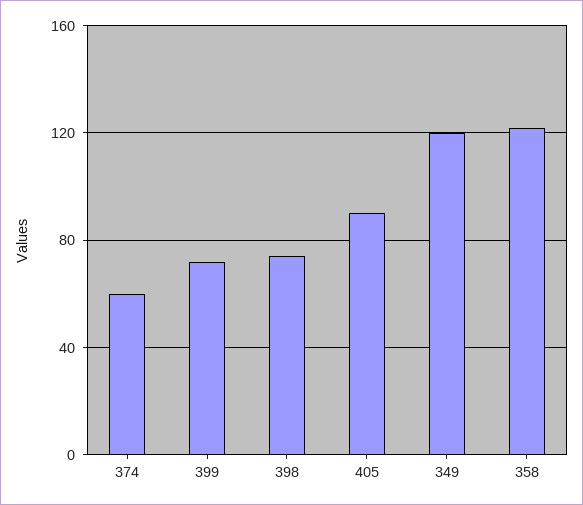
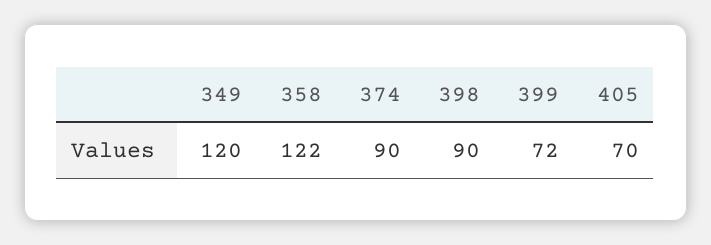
374: 60 -> 90
398: 75 -> 90
405: 90 -> 70

